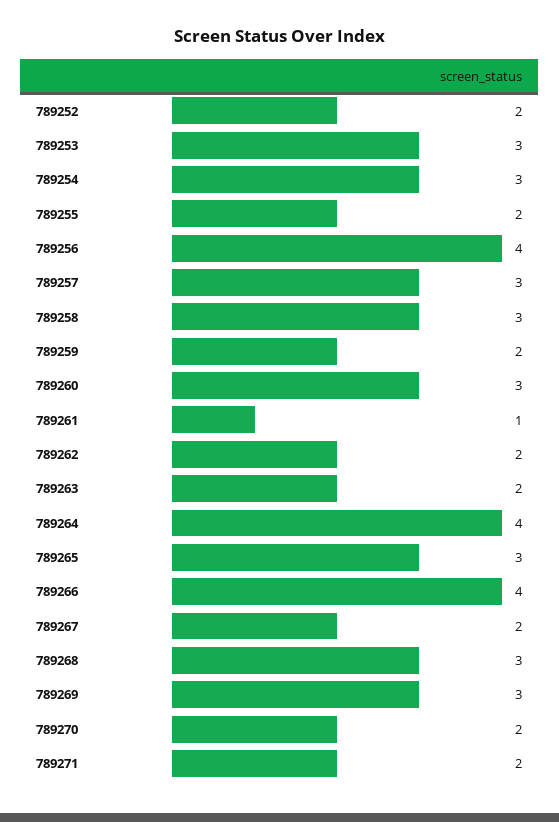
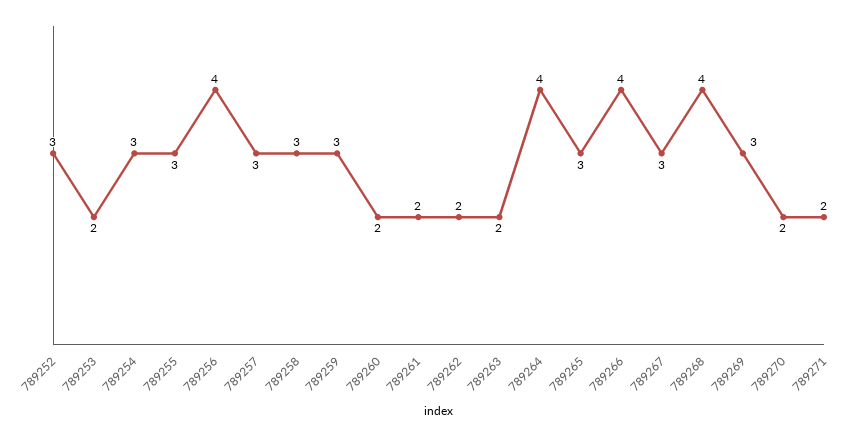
789252: 2 -> 3
789253: 3 -> 2
789255: 2 -> 3
789259: 2 -> 3
789260: 3 -> 2
789261: 1 -> 2
789267: 2 -> 3
789268: 3 -> 4

